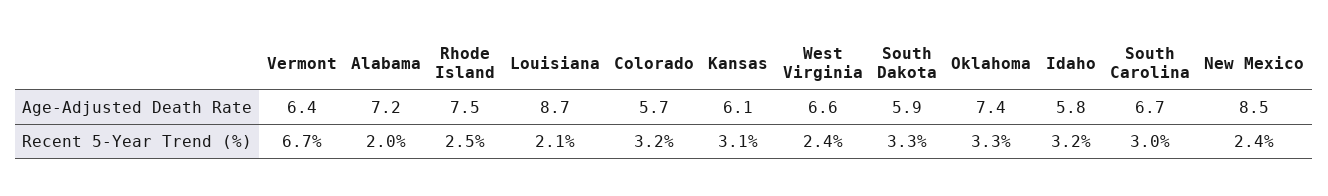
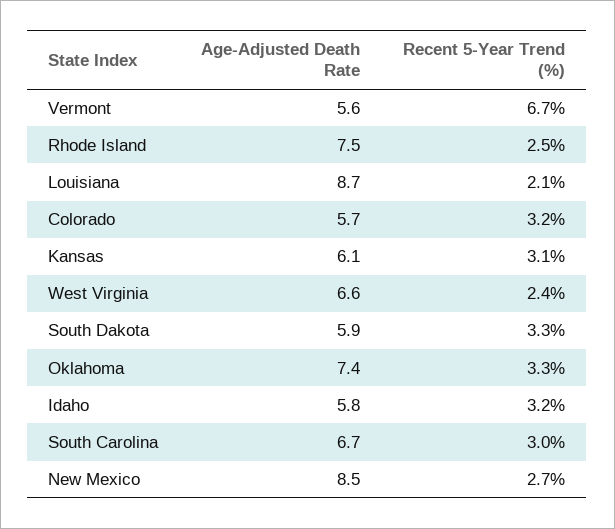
Vermont, Age-Adjusted Death Rate: 6.4 -> 5.6
Alabama, Age-Adjusted Death Rate: 7.2 -> none
Alabama, Recent 5-Year Trend (%): 2 -> none
New Mexico, Recent 5-Year Trend (%): 2.4 -> 2.7

